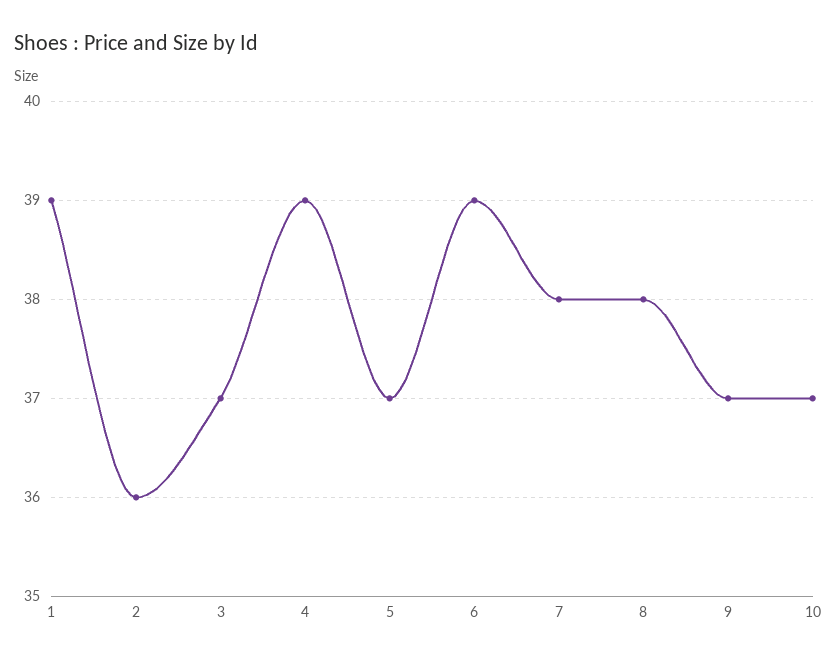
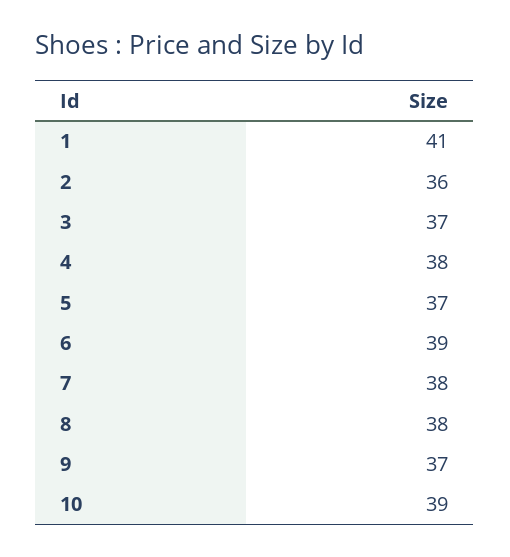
1: 39 -> 41
4: 39 -> 38
10: 37 -> 39

